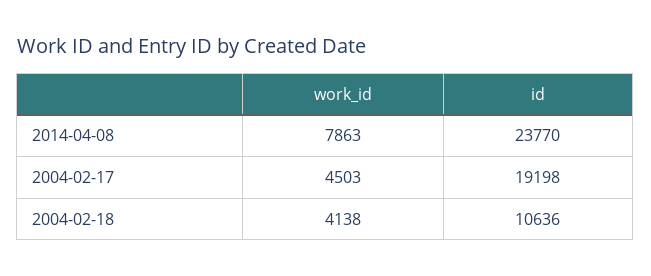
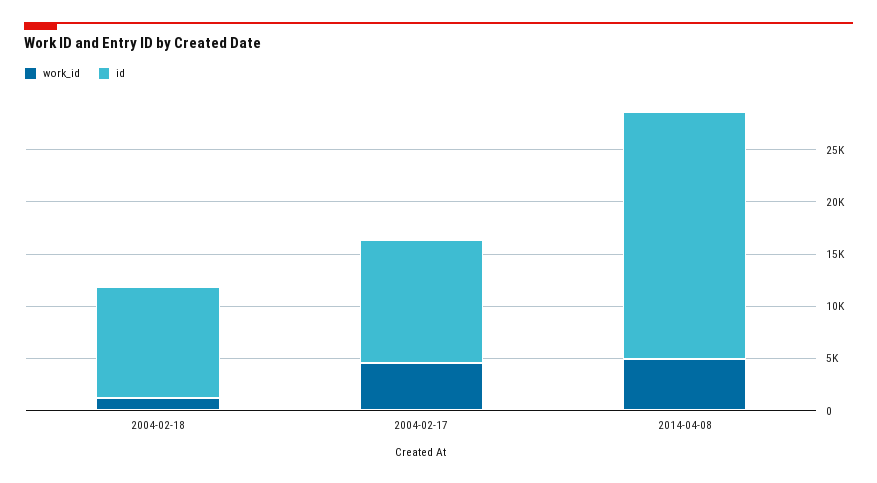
work_id, 2014-04-08: 7863 -> 5000
id, 2004-02-17: 19198 -> 12000
work_id, 2004-02-18: 4138 -> 1000

